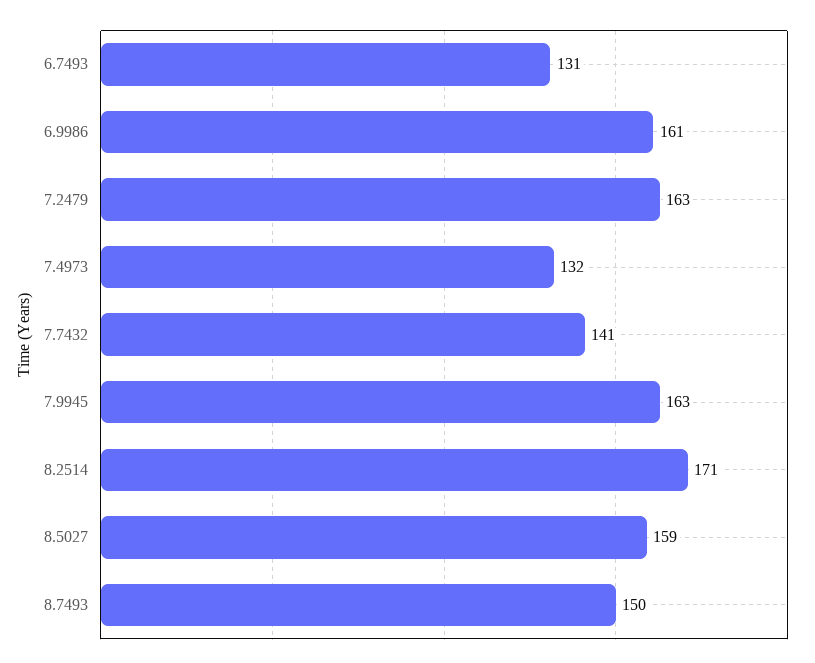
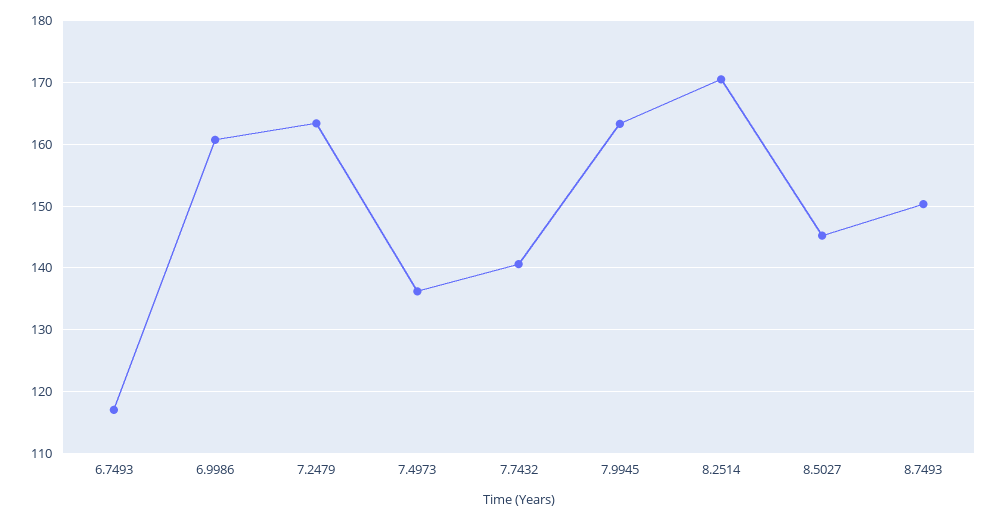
6.7493: 131 -> 117
7.4973: 132 -> 136
8.5027: 159 -> 145

